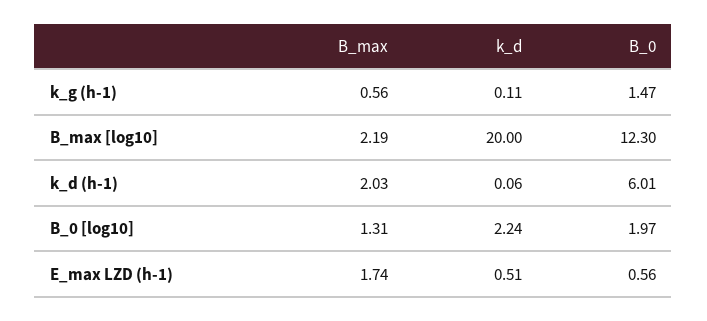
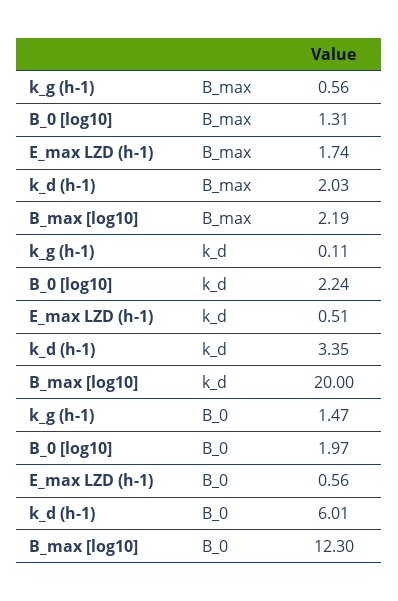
k_d, k_d (h-1): 0.06 -> 3.35

